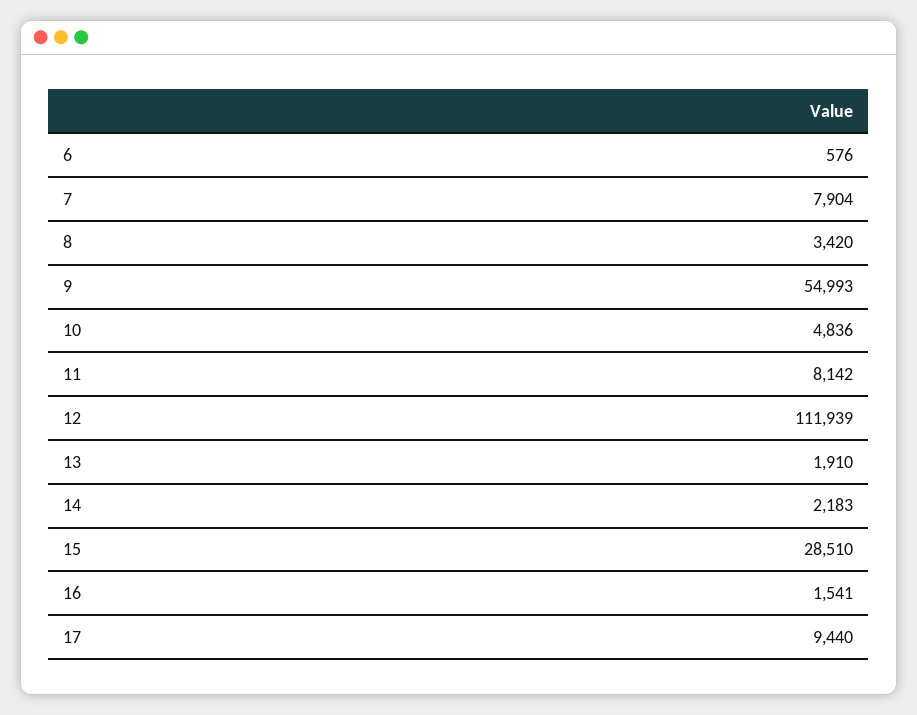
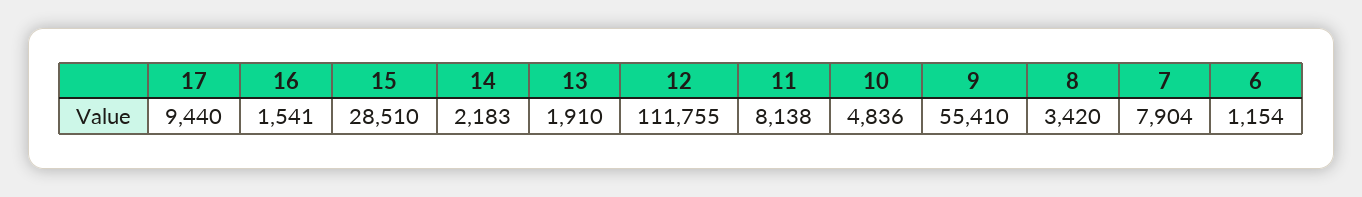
6: 576 -> 1154
9: 54993 -> 55410
11: 8142 -> 8138
12: 111939 -> 111755

